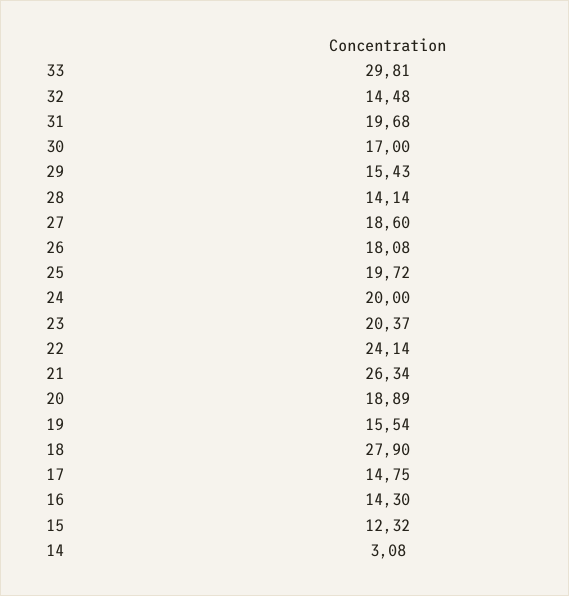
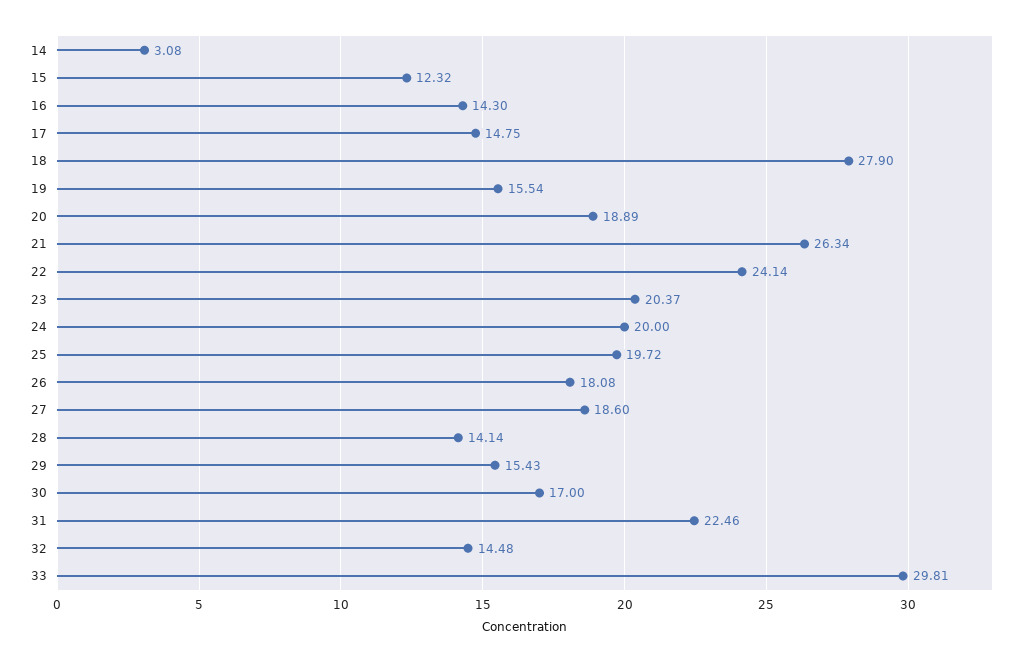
31: 19.68 -> 22.46

